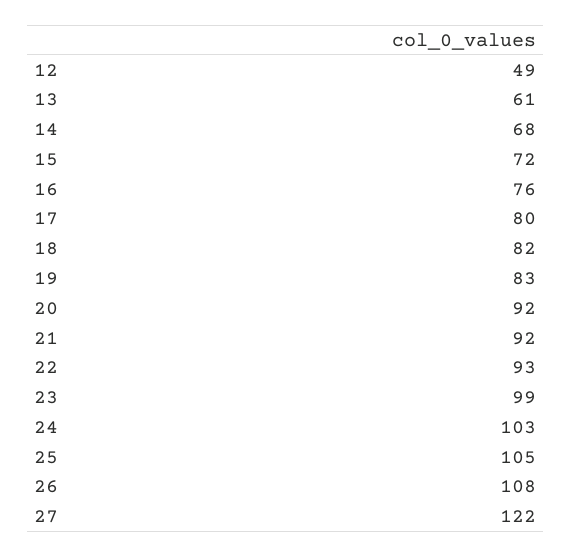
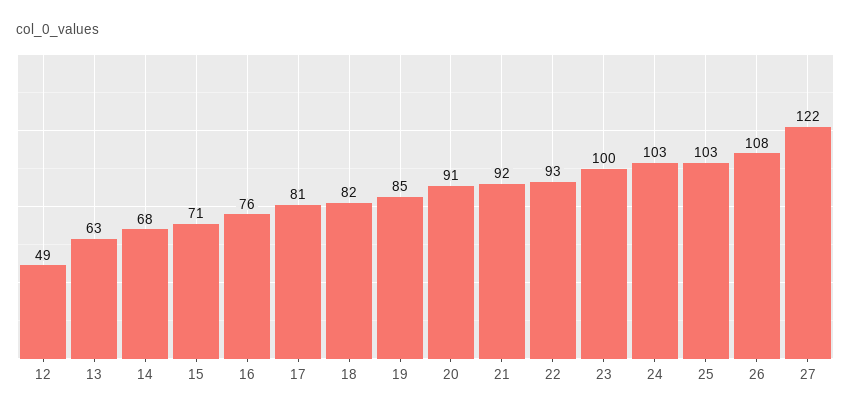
13: 61 -> 63
15: 72 -> 71
17: 80 -> 81
19: 83 -> 85
20: 92 -> 91
23: 99 -> 100
25: 105 -> 103

